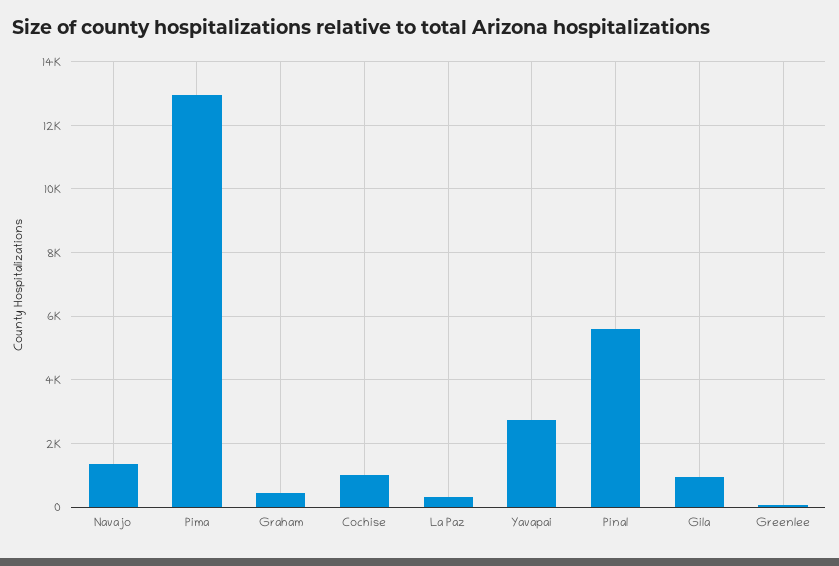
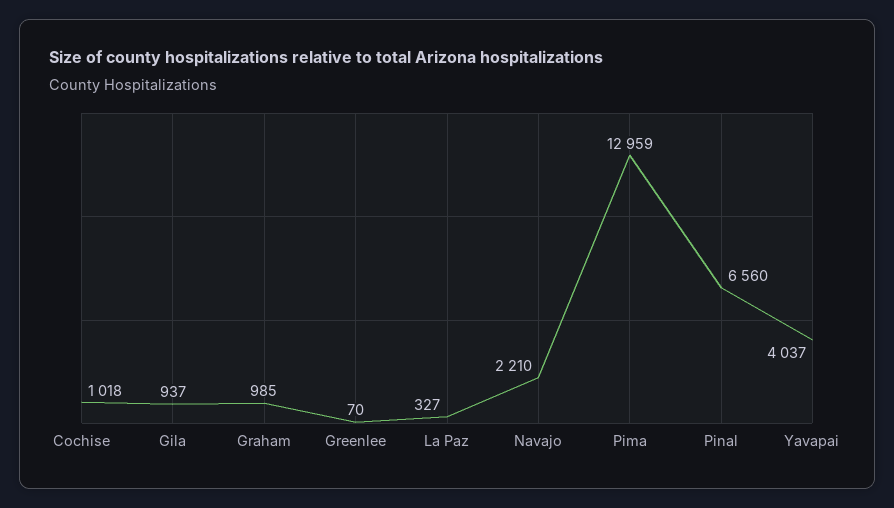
Navajo: 1400 -> 2210
Graham: 400 -> 985
Yavapai: 2800 -> 4037
Pinal: 5600 -> 6560

